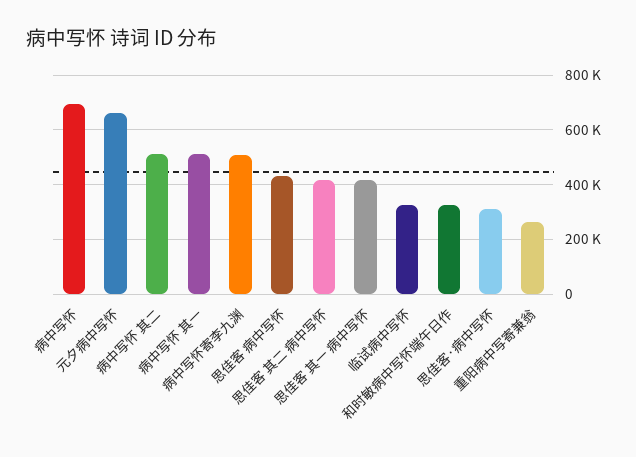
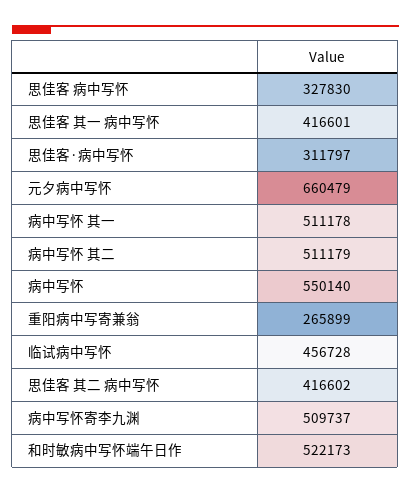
病中写怀: 700000 -> 550140
思佳客 病中写怀: 425000 -> 327830
临试病中写怀: 325000 -> 456728
和时敏病中写怀端午日作: 325000 -> 522173

